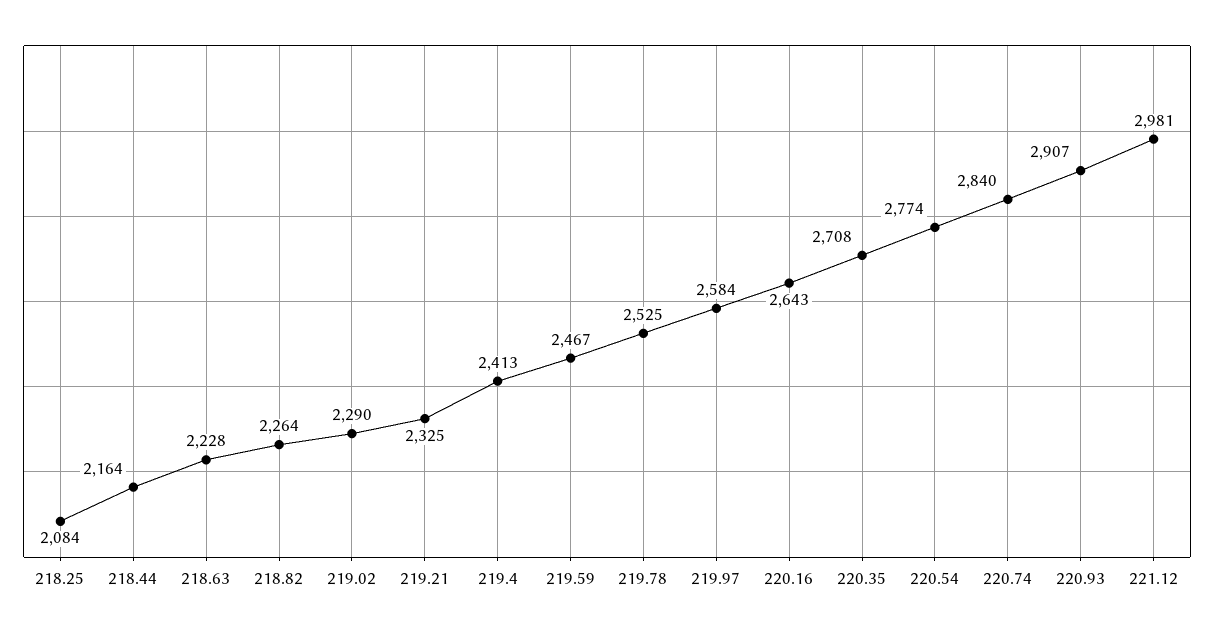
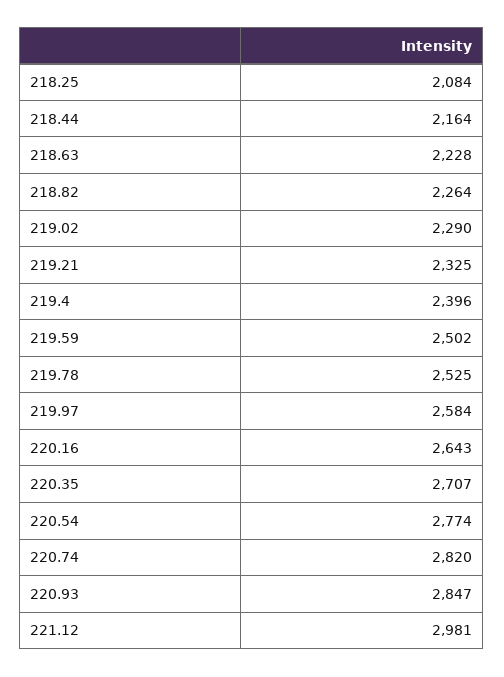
219.4: 2413 -> 2396
219.59: 2467 -> 2502
220.35: 2708 -> 2707
220.74: 2840 -> 2820
220.93: 2907 -> 2847

